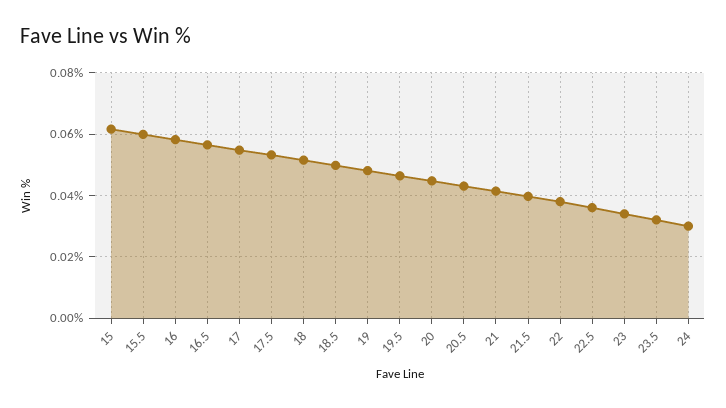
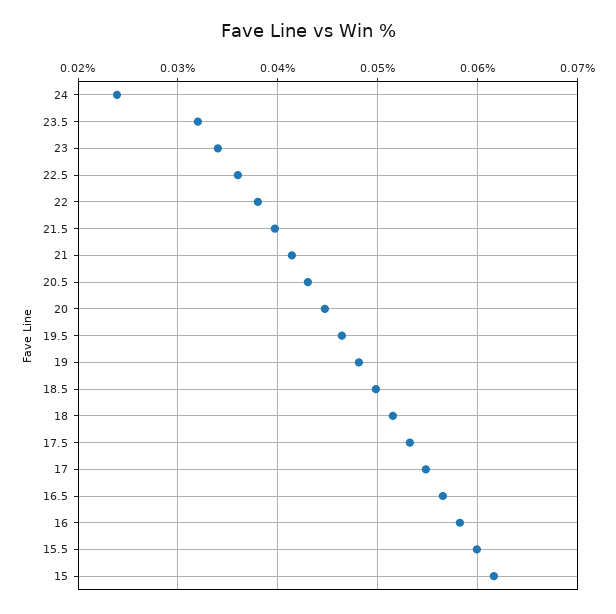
24: 0.03 -> 0.024

